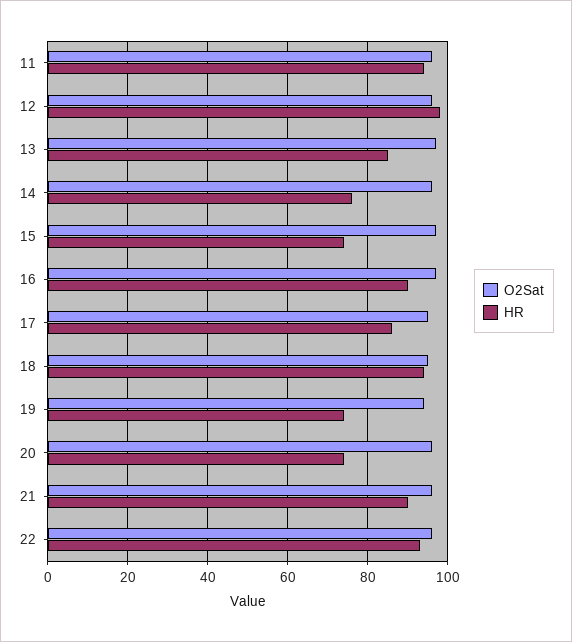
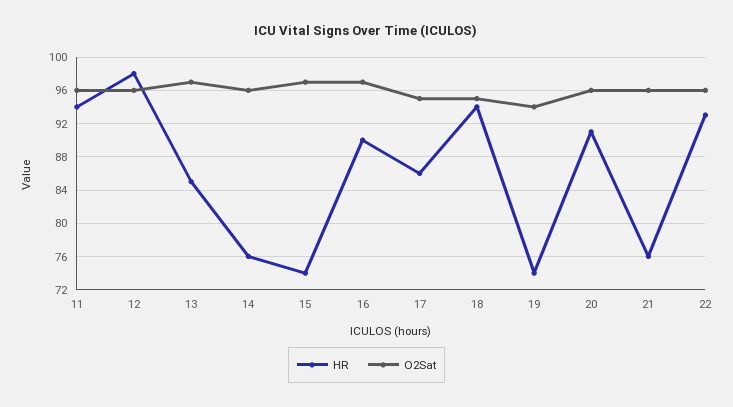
HR, 20: 75 -> 91
HR, 21: 90 -> 76

